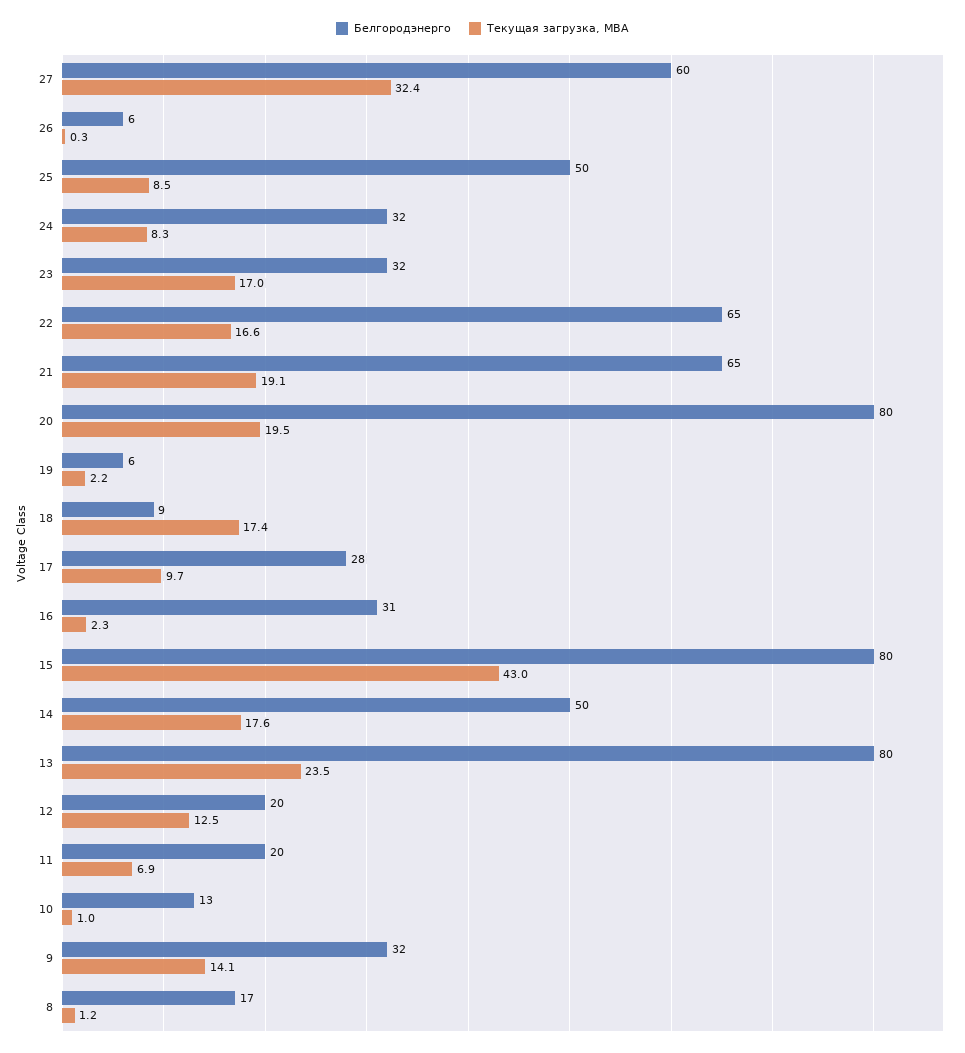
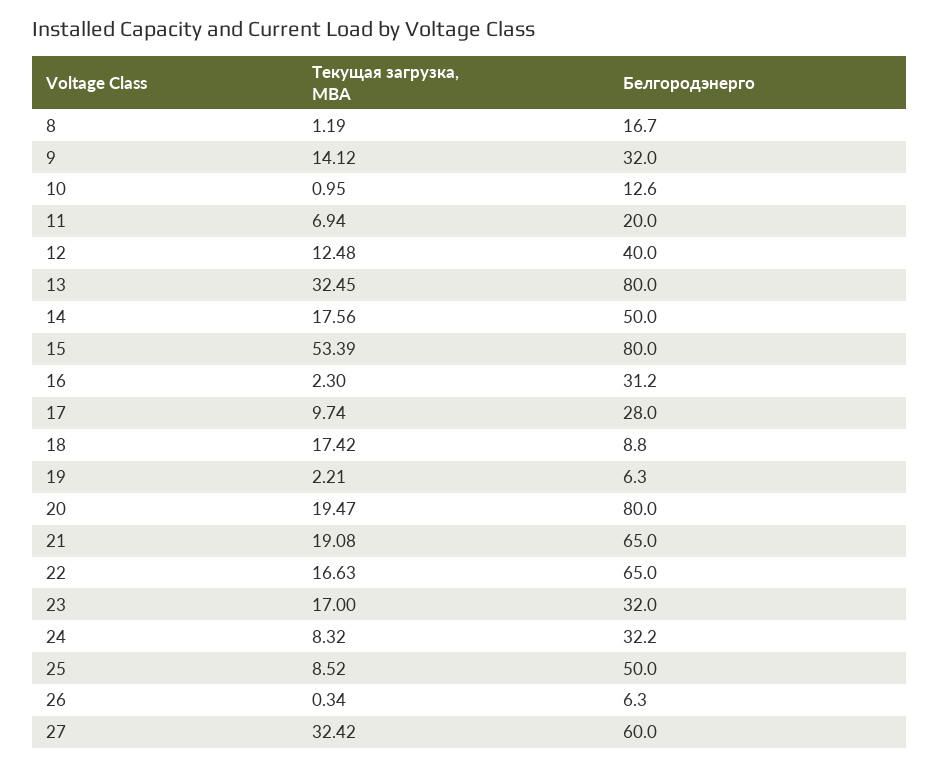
Текущая загрузка, МВА, 15: 43 -> 53.39
Текущая загрузка, МВА, 13: 23.5 -> 32.45
Белгородэнерго, 12: 20 -> 40

